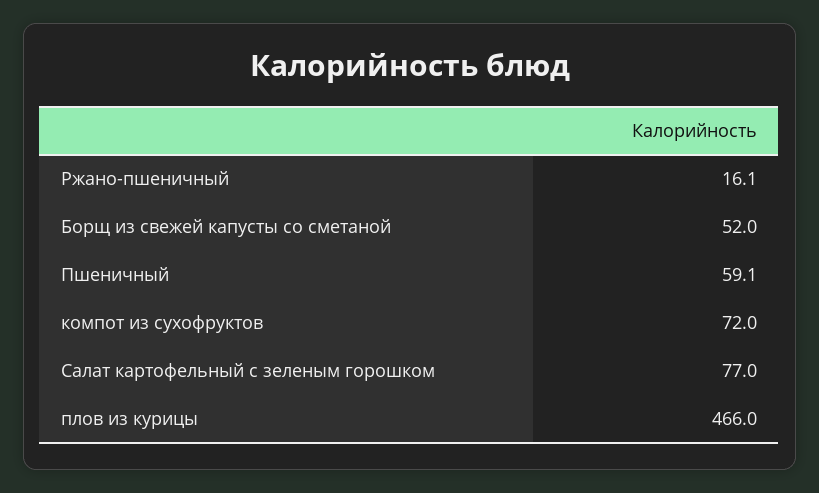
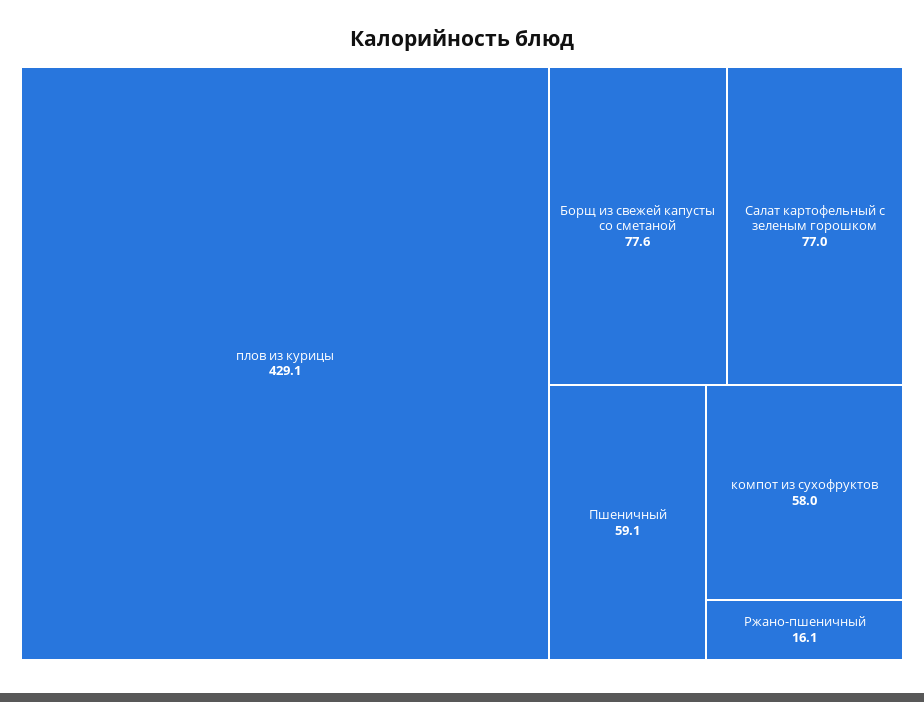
Борщ из свежей капусты со сметаной: 52 -> 77.6
компот из сухофруктов: 72 -> 58
плов из курицы: 466 -> 429.1

